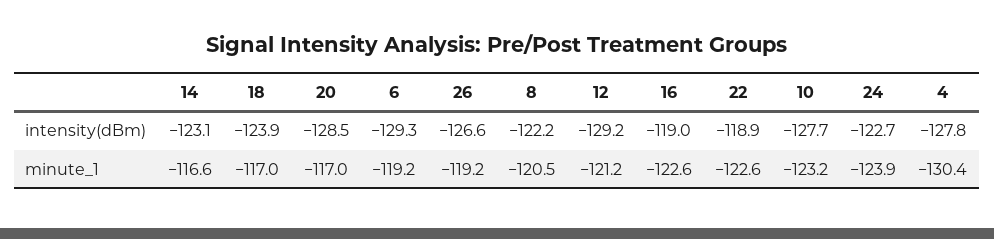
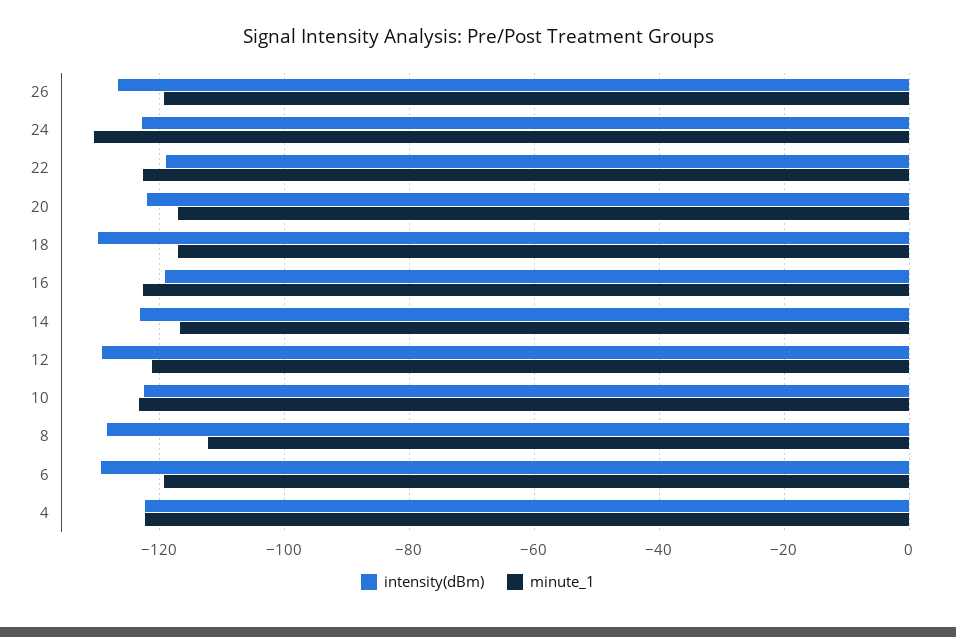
intensity(dBm), 18: -123.9 -> -130
intensity(dBm), 20: -128.5 -> -122
intensity(dBm), 8: -122.2 -> -128
intensity(dBm), 10: -127.7 -> -122
intensity(dBm), 4: -127.8 -> -122
minute_1, 8: -120.5 -> -112
minute_1, 24: -123.9 -> -130
minute_1, 4: -130.4 -> -122

